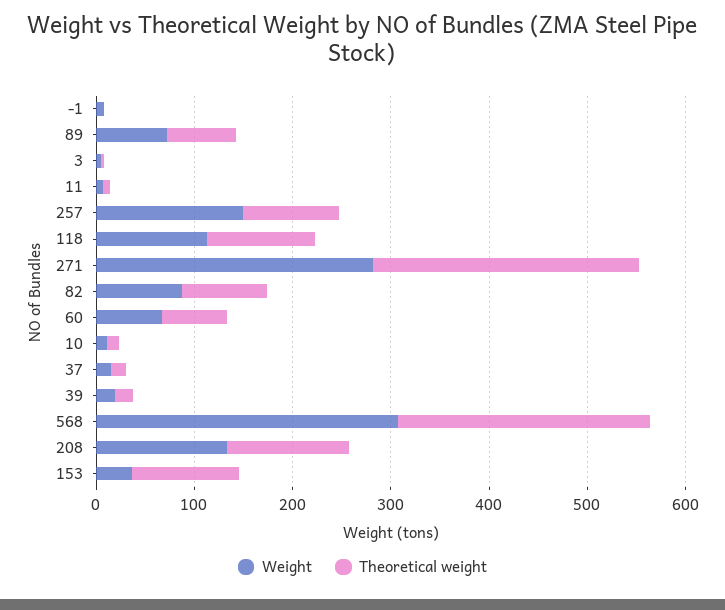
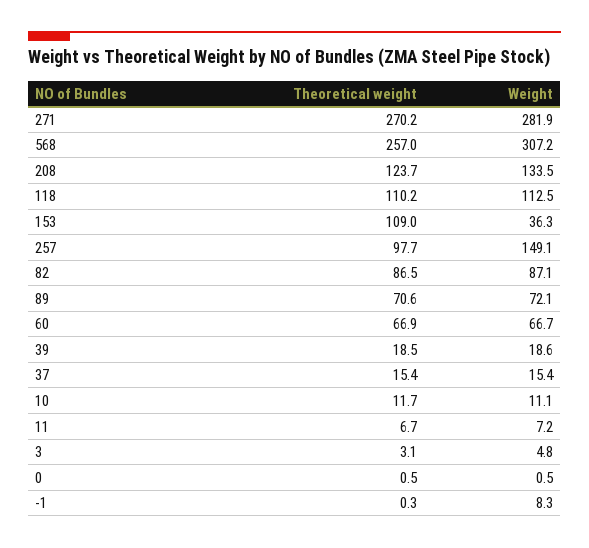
Theoretical weight, 0: none -> 0.5
Weight, 0: none -> 0.5

